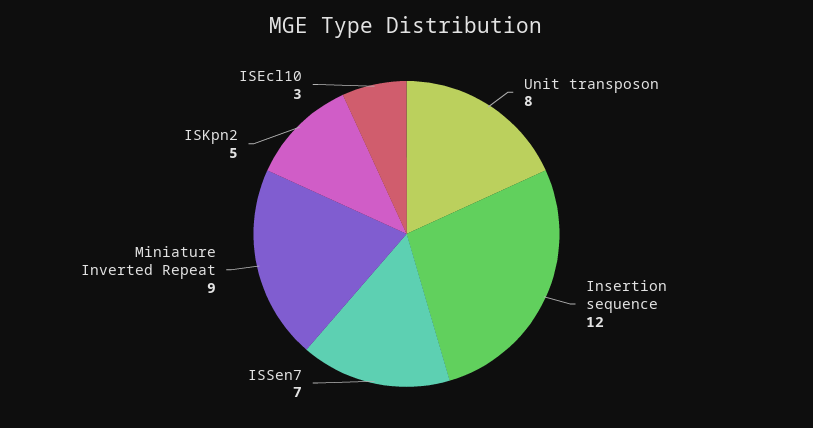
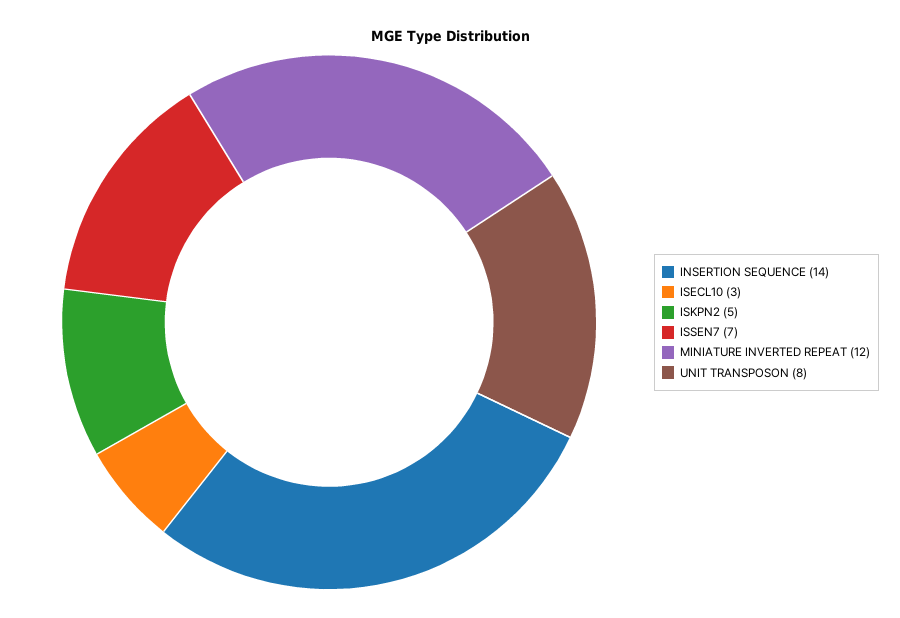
Insertion sequence: 12 -> 14
Miniature Inverted Repeat: 9 -> 12

